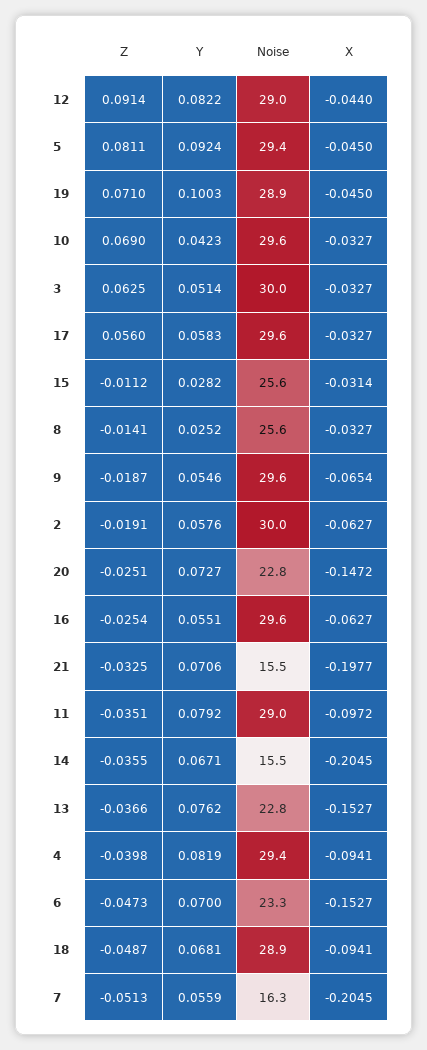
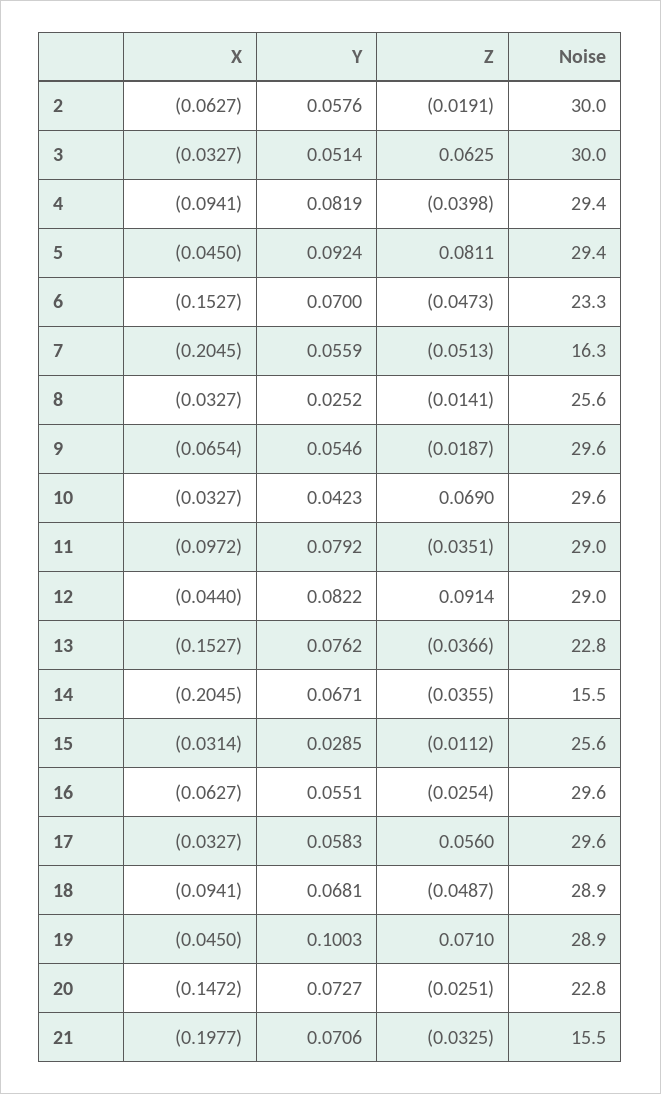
Y, 15: 0.0282 -> 0.0285

